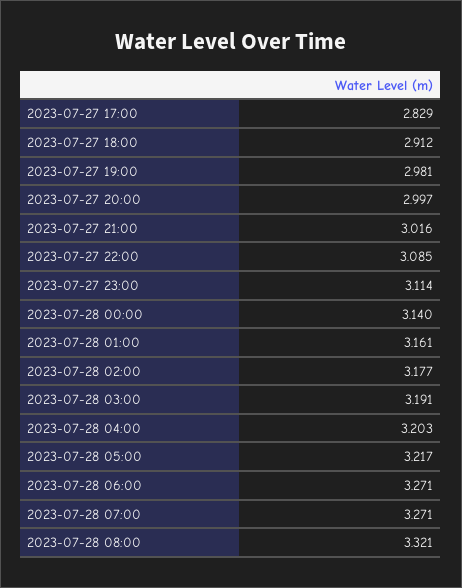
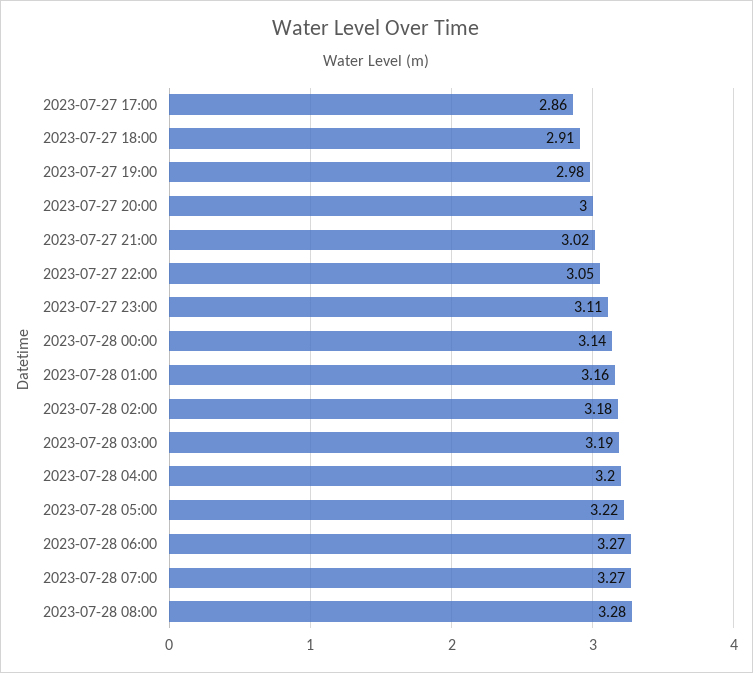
2023-07-27 17:00: 2.829 -> 2.86
2023-07-27 22:00: 3.085 -> 3.05
2023-07-28 08:00: 3.321 -> 3.28

